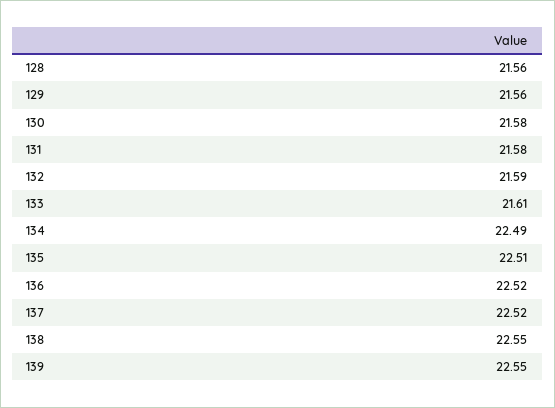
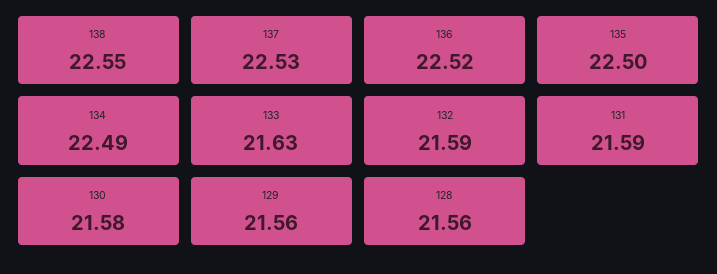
131: 21.58 -> 21.59
133: 21.61 -> 21.63
135: 22.51 -> 22.5
137: 22.52 -> 22.53
139: 22.55 -> none

